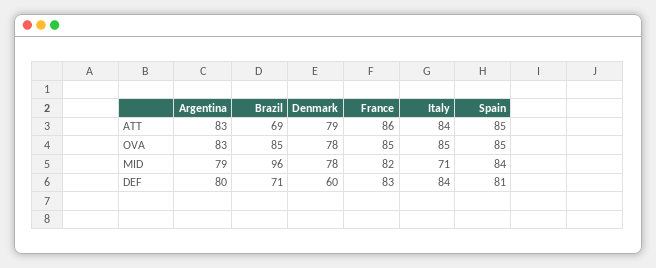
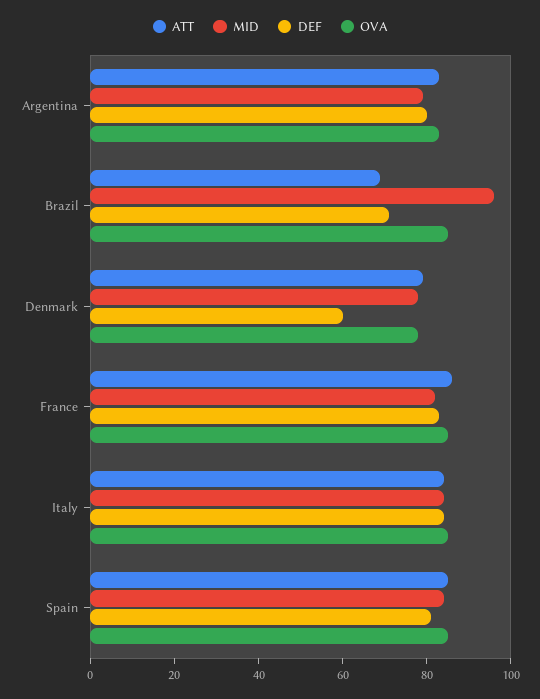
MID, Italy: 71 -> 85

